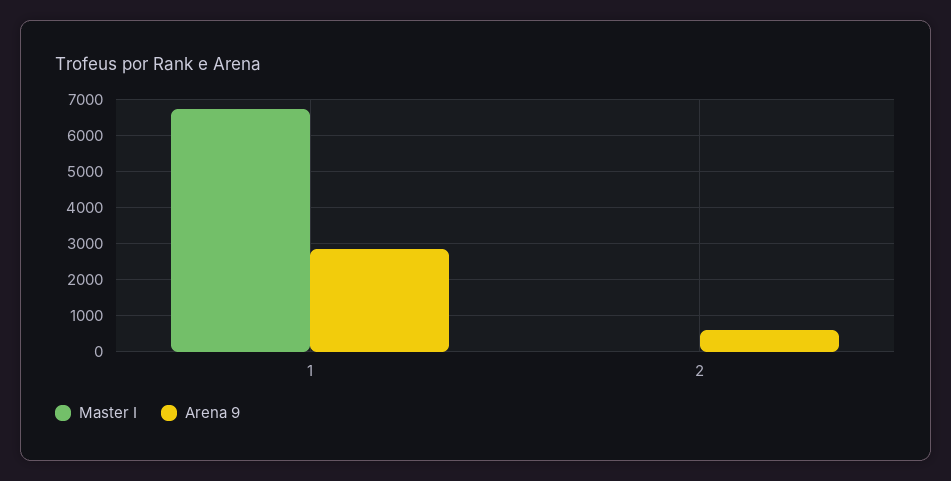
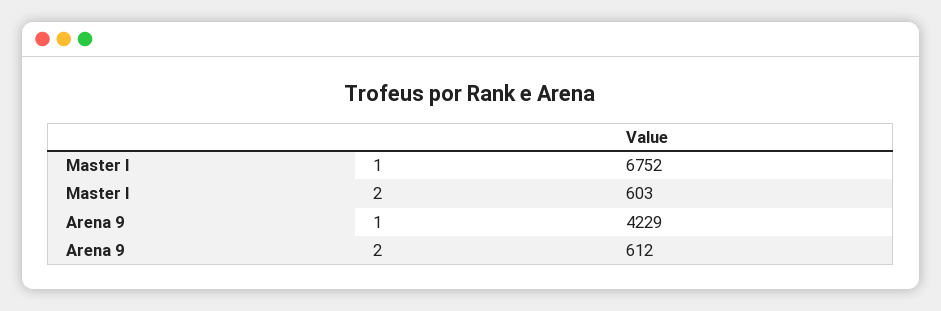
Arena 9, 1: 2800 -> 4229
Master I, 2: 0 -> 603

